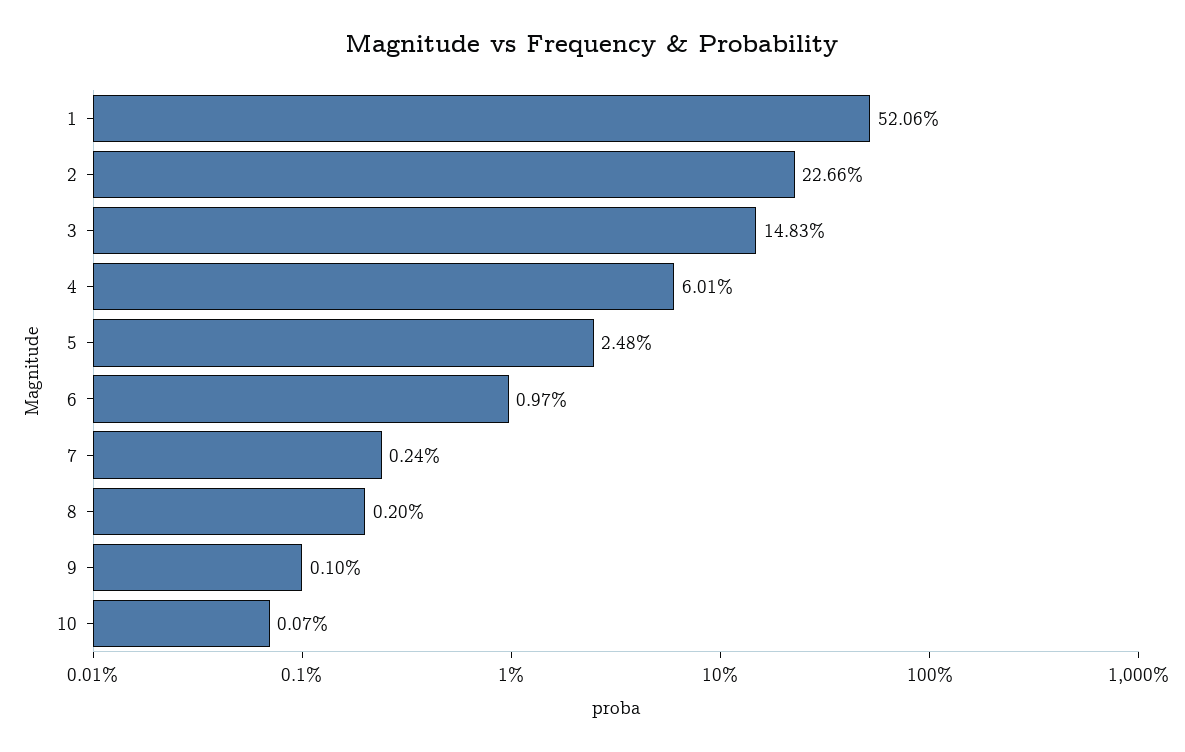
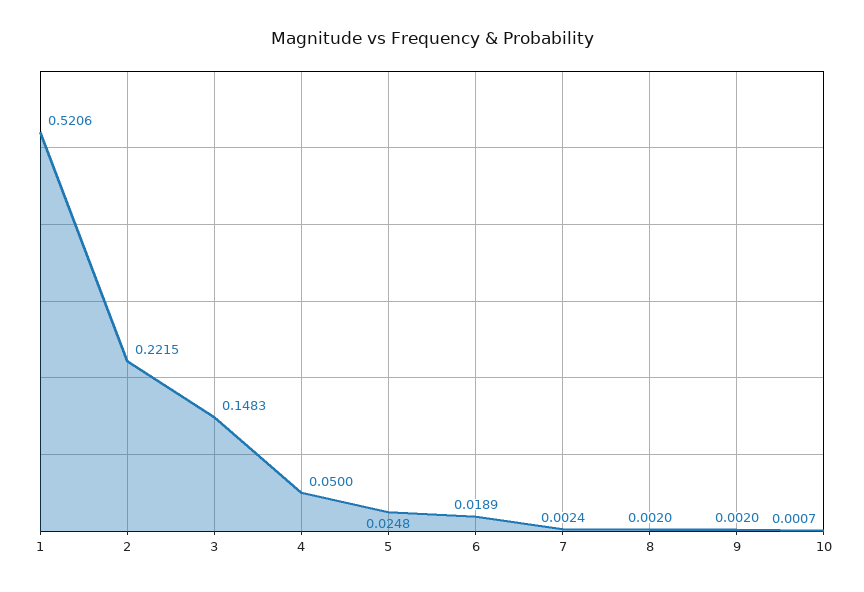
2: 0.2266 -> 0.2215
4: 0.0601 -> 0.05
6: 0.0097 -> 0.0189
9: 0.001 -> 0.002

